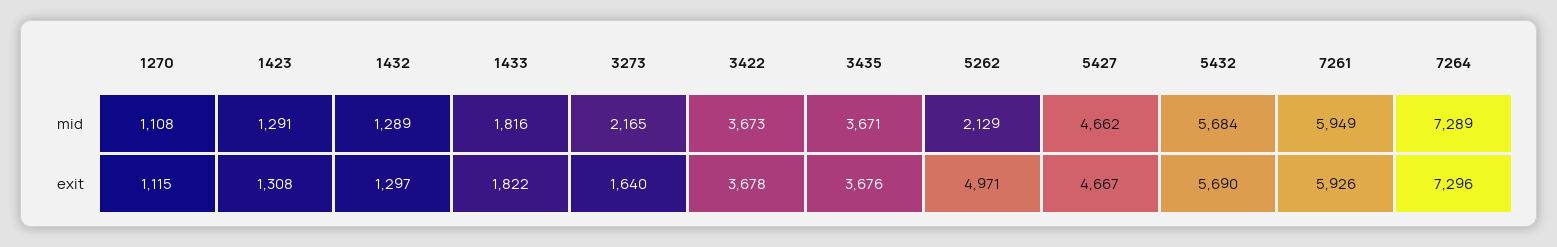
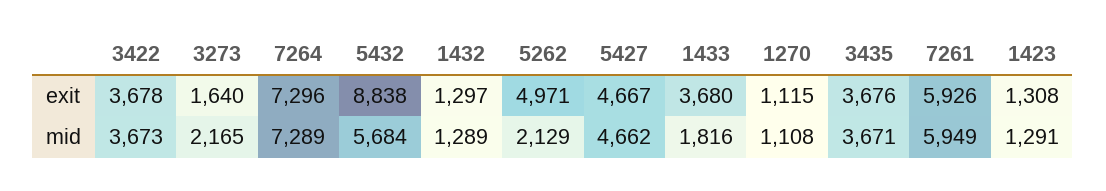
1433, exit: 1822 -> 3680
5432, exit: 5690 -> 8838

